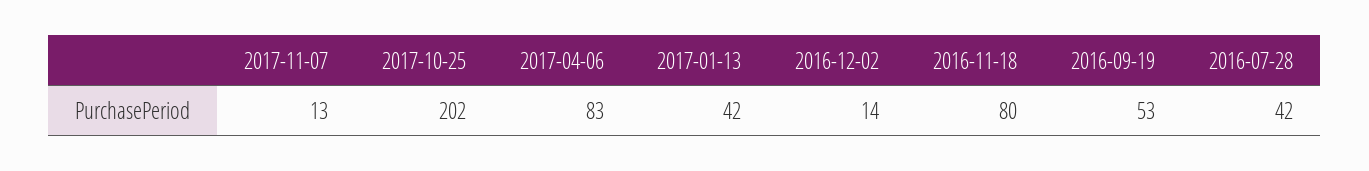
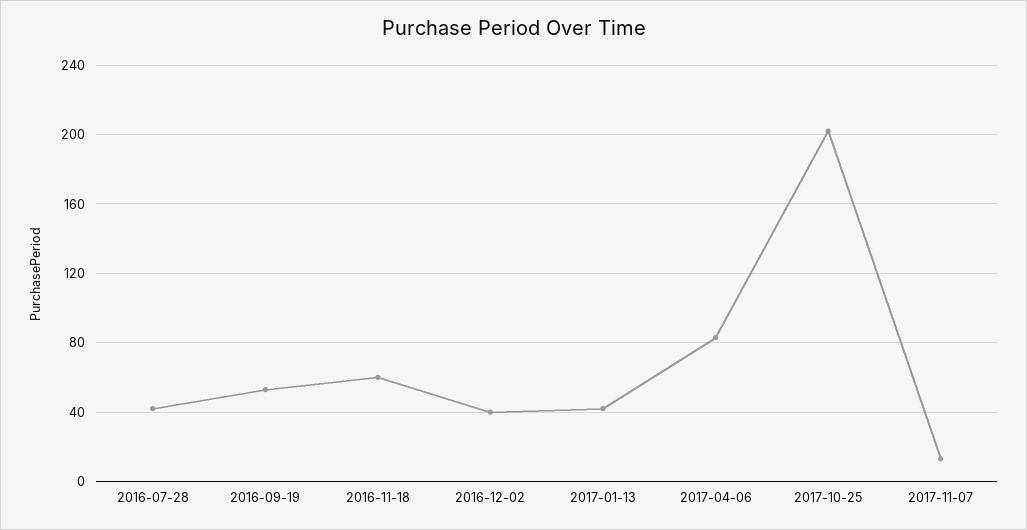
2016-12-02: 14 -> 40
2016-11-18: 80 -> 60

